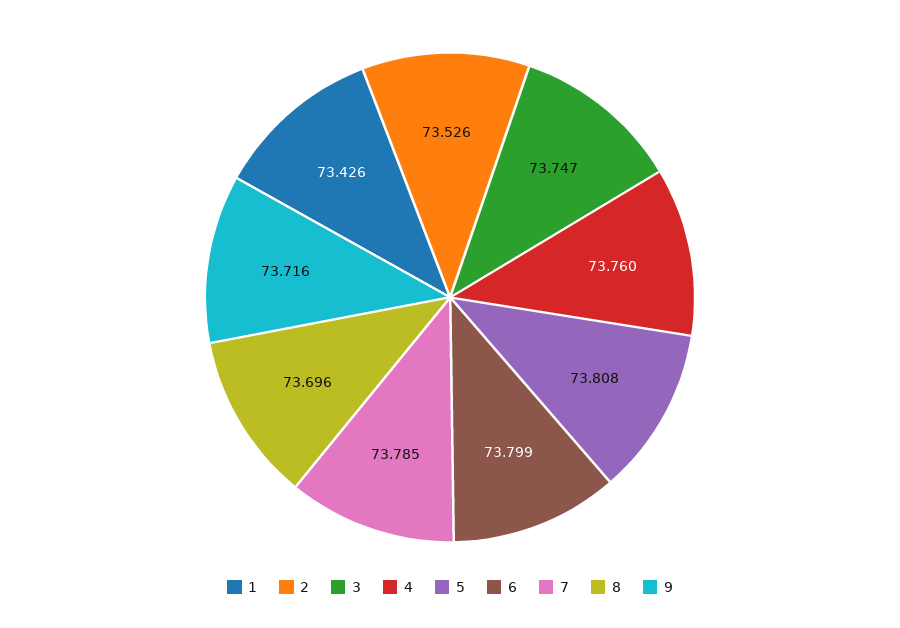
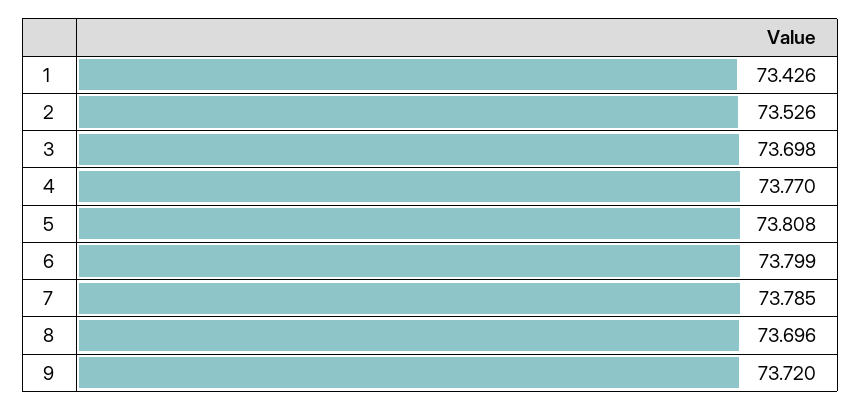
3: 73.747 -> 73.698
4: 73.76 -> 73.77
9: 73.716 -> 73.72

